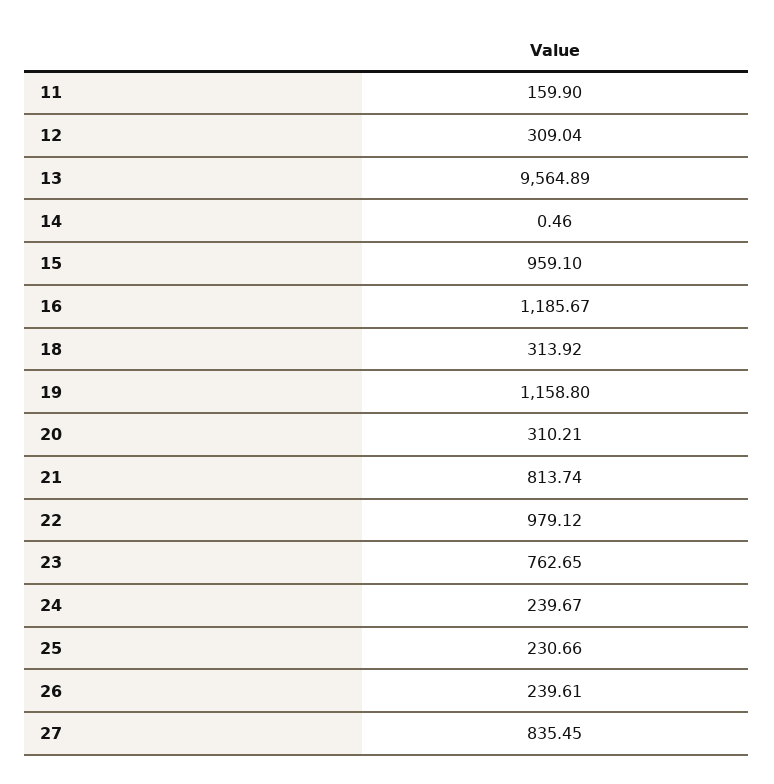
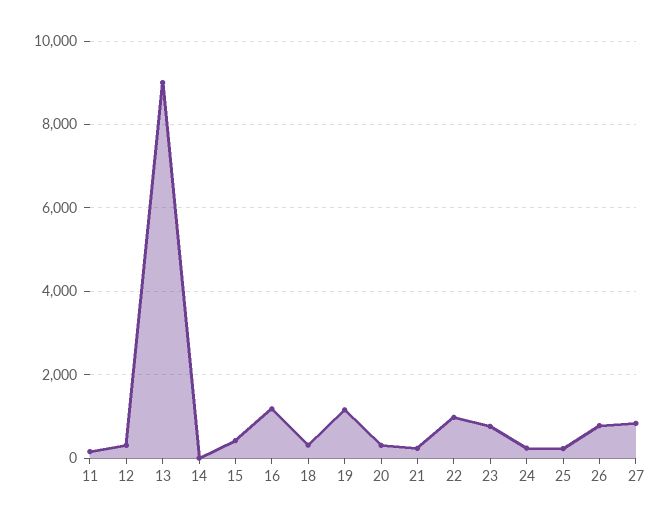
13: 9564.89 -> 9000
15: 959.1 -> 400
21: 813.74 -> 200
26: 239.61 -> 800

